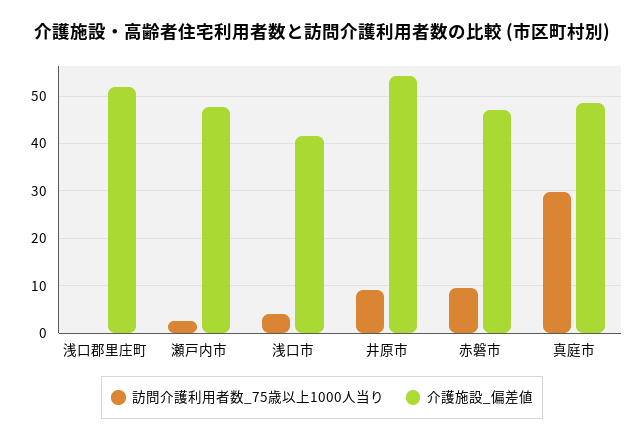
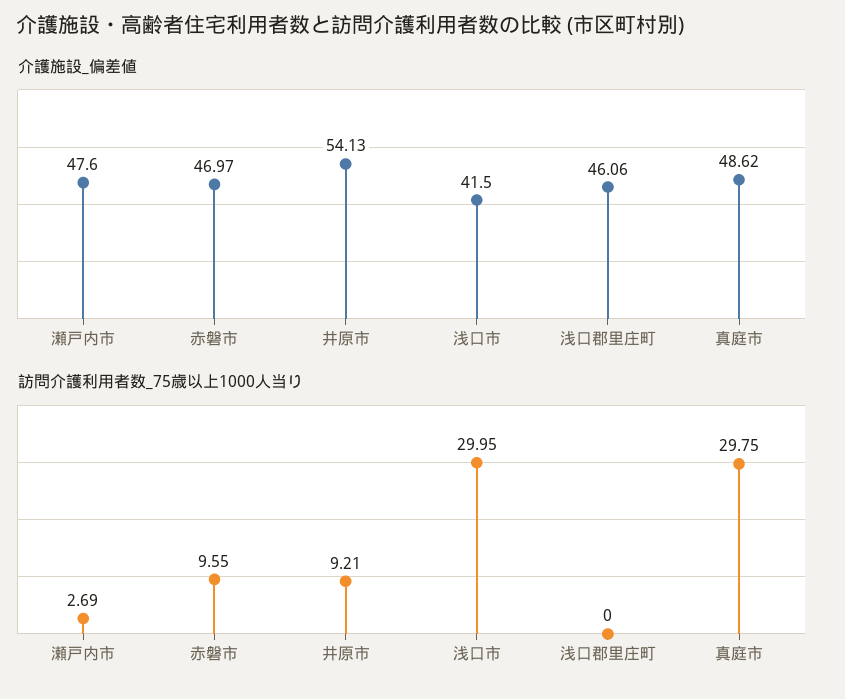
介護施設_偏差値, 浅口郡里庄町: 52 -> 46.06
訪問介護利用者数_75歳以上1000人当り, 浅口市: 4 -> 29.95

